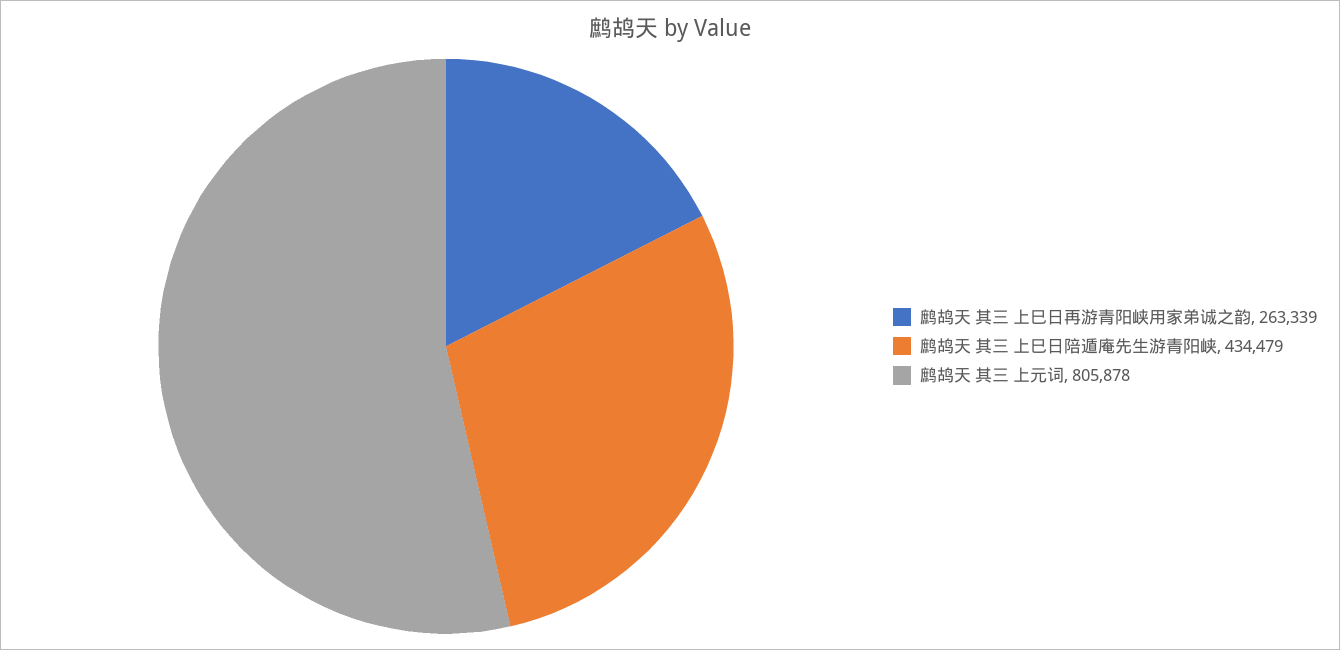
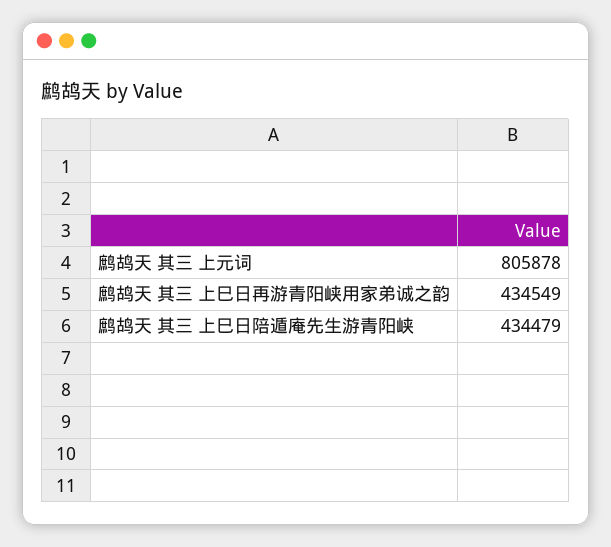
鹧鸪天 其三 上巳日再游青阳峡用家弟诚之韵: 263339 -> 434549

